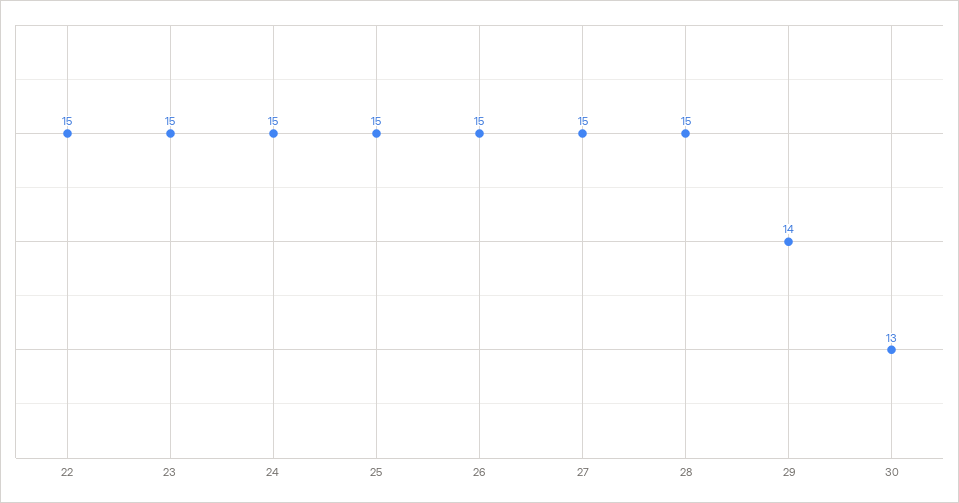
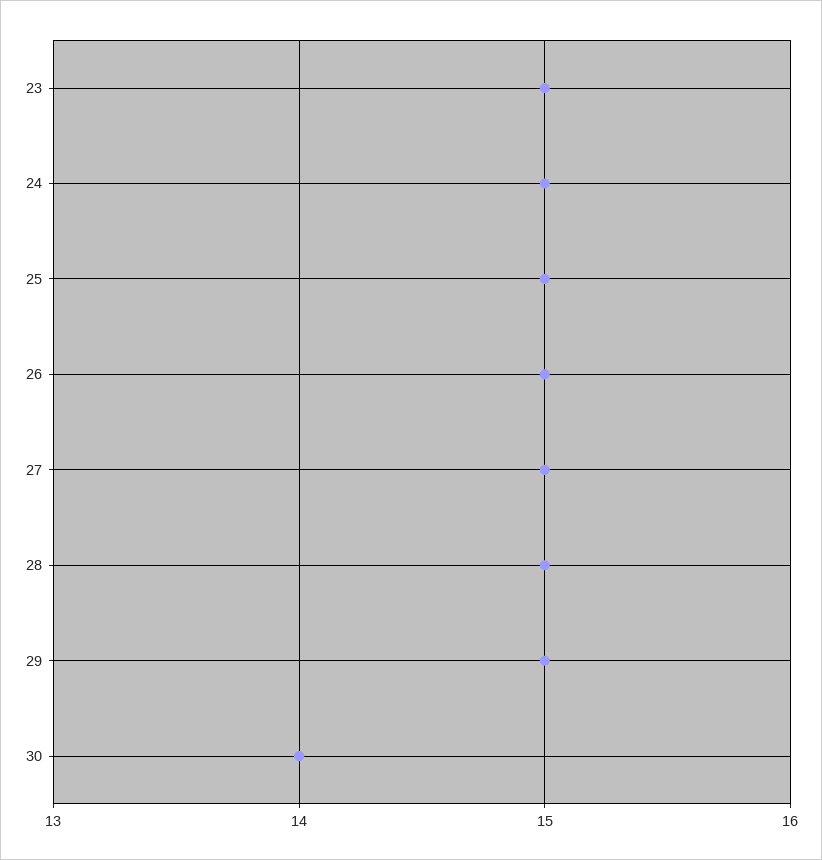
22: 15 -> none
29: 14 -> 15
30: 13 -> 14

